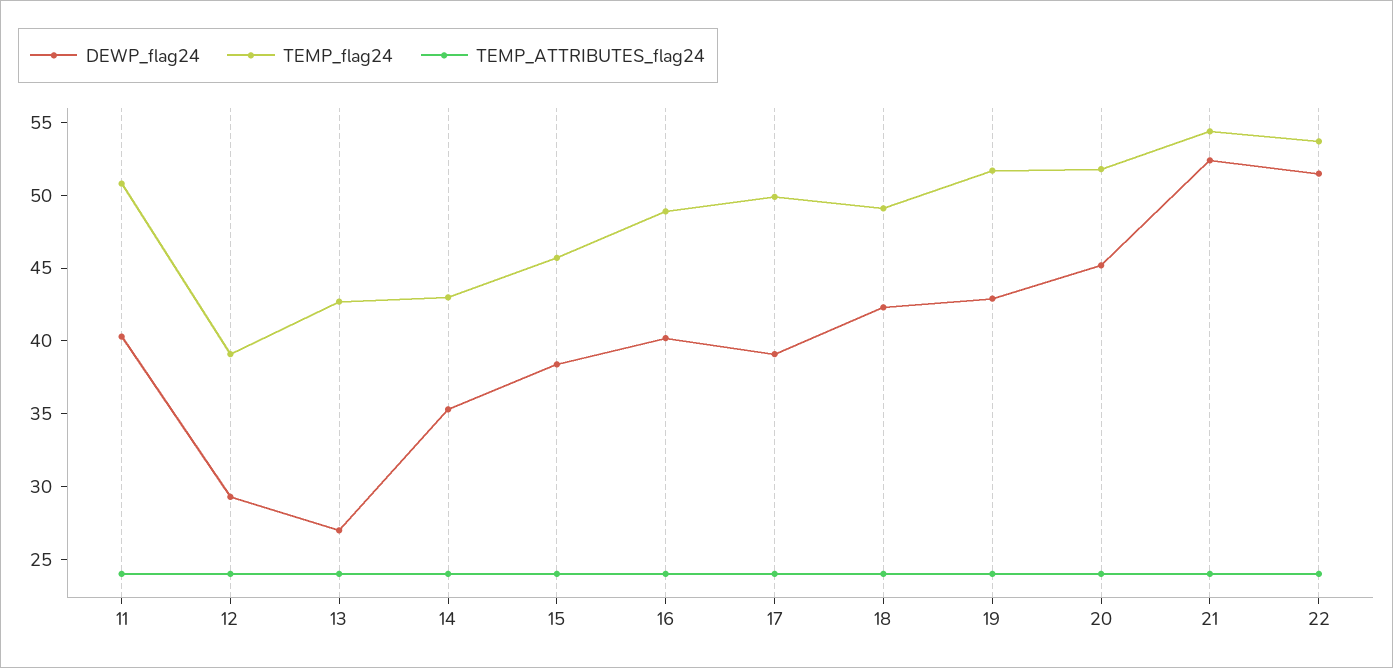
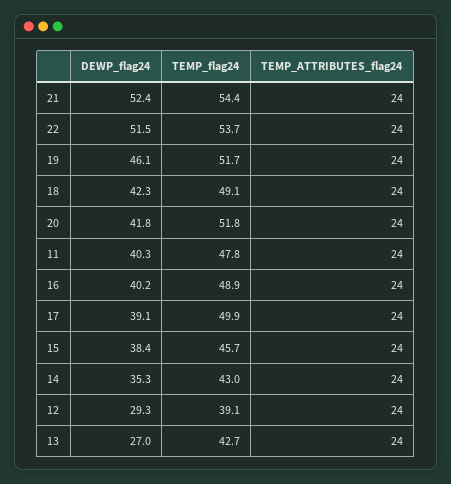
TEMP_flag24, 11: 51 -> 47.8
DEWP_flag24, 19: 43 -> 46.1
DEWP_flag24, 20: 45 -> 41.8

